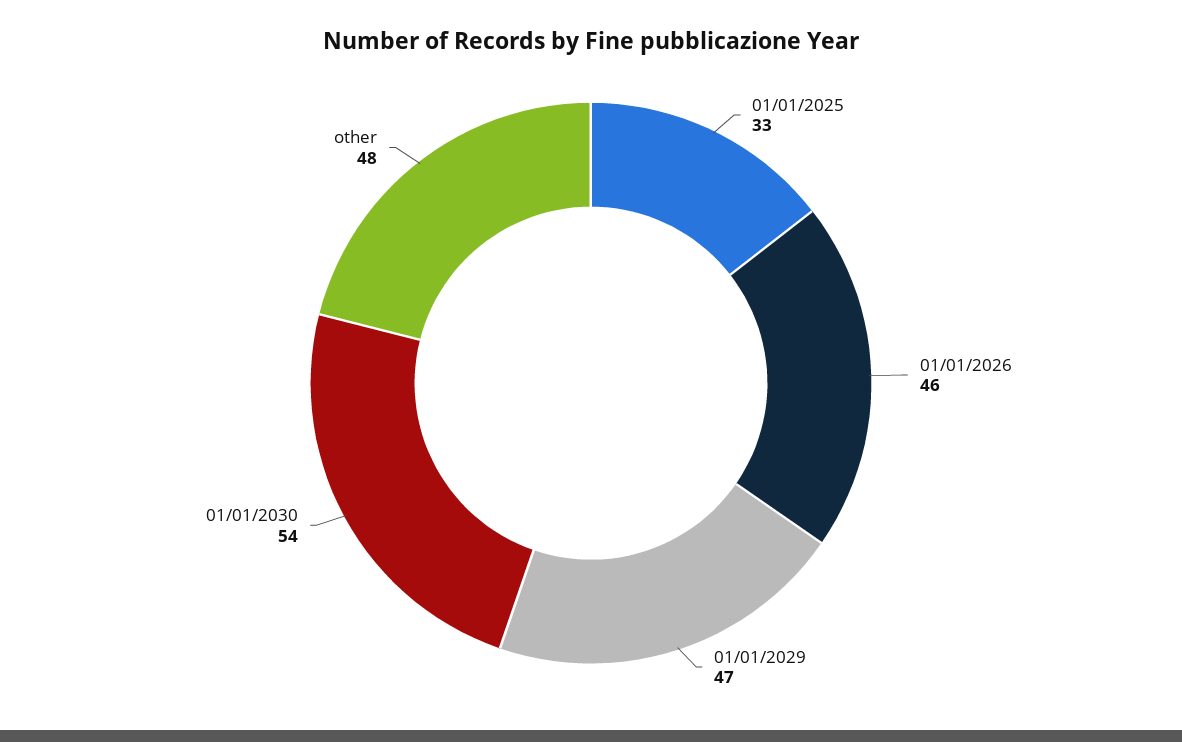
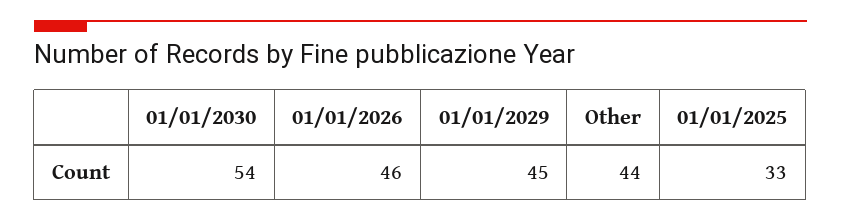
01/01/2029: 47 -> 45
other: 48 -> 44

